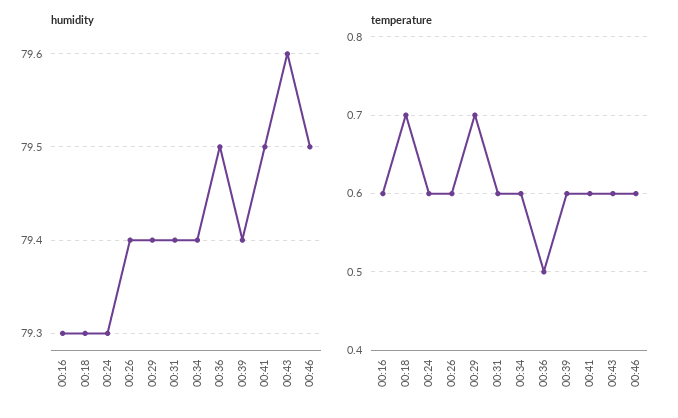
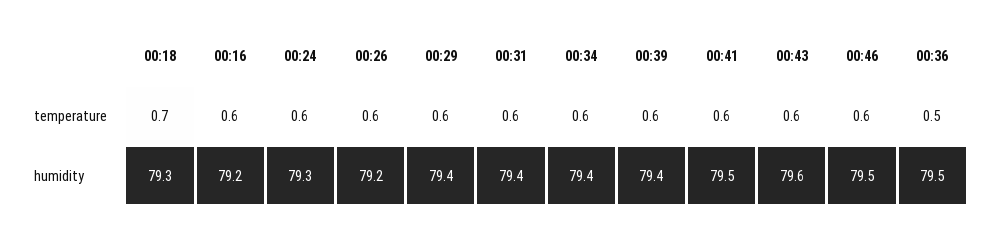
humidity, 00:16: 79.3 -> 79.2
humidity, 00:26: 79.4 -> 79.2
temperature, 00:29: 0.7 -> 0.6

